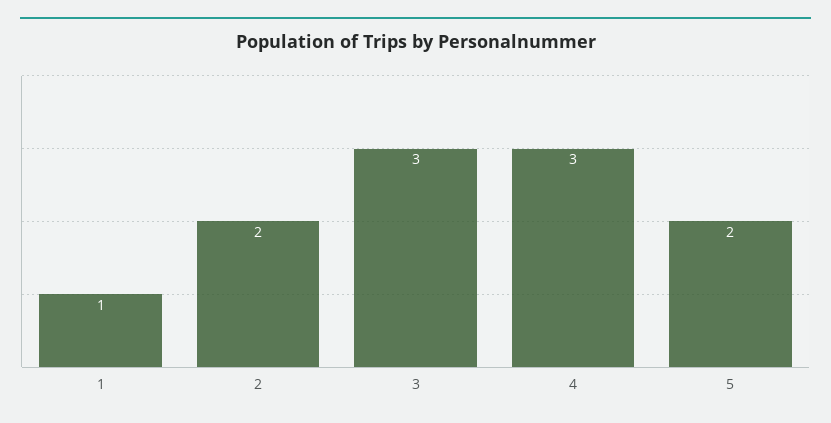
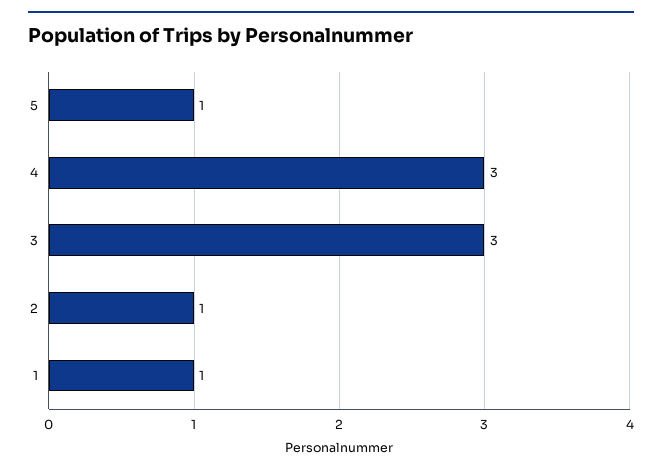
2: 2 -> 1
5: 2 -> 1

